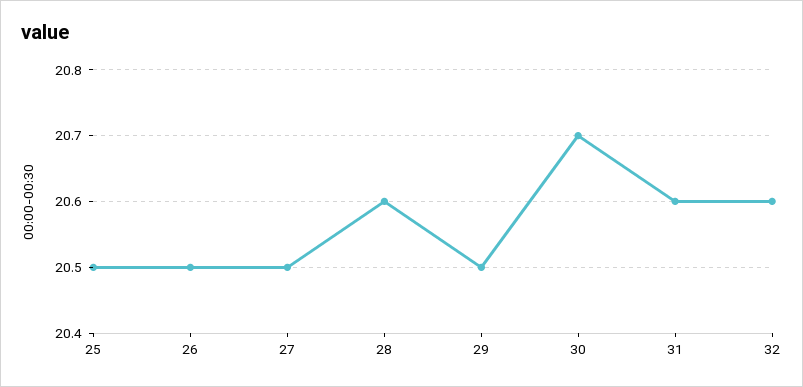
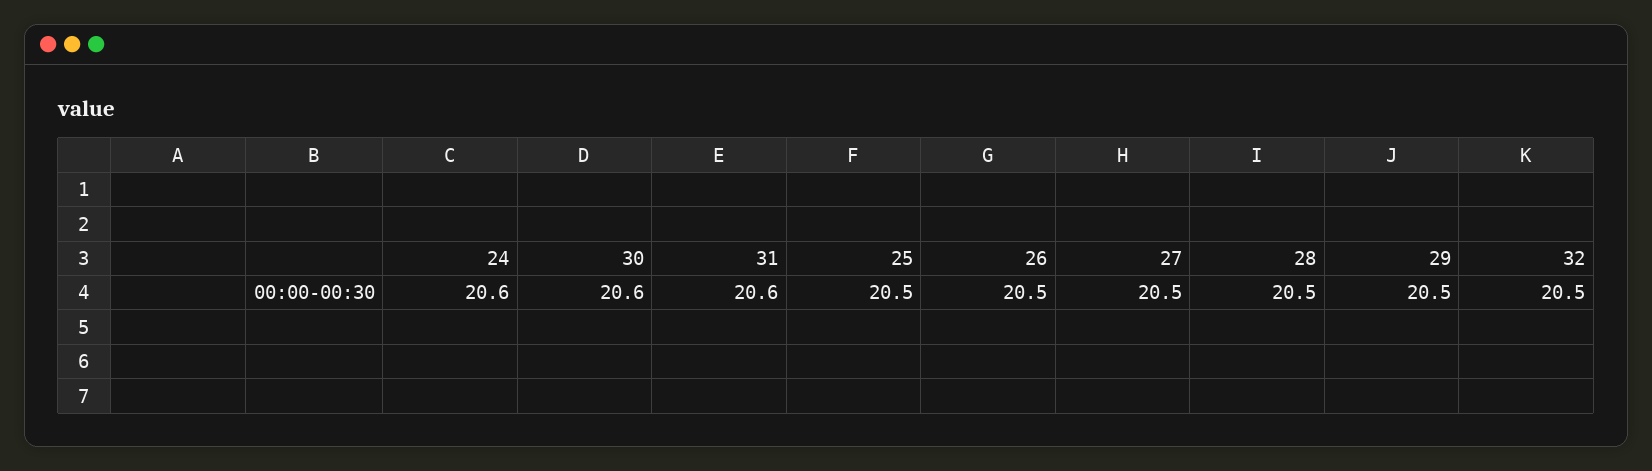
28: 20.6 -> 20.5
30: 20.7 -> 20.6
32: 20.6 -> 20.5
24: none -> 20.6

